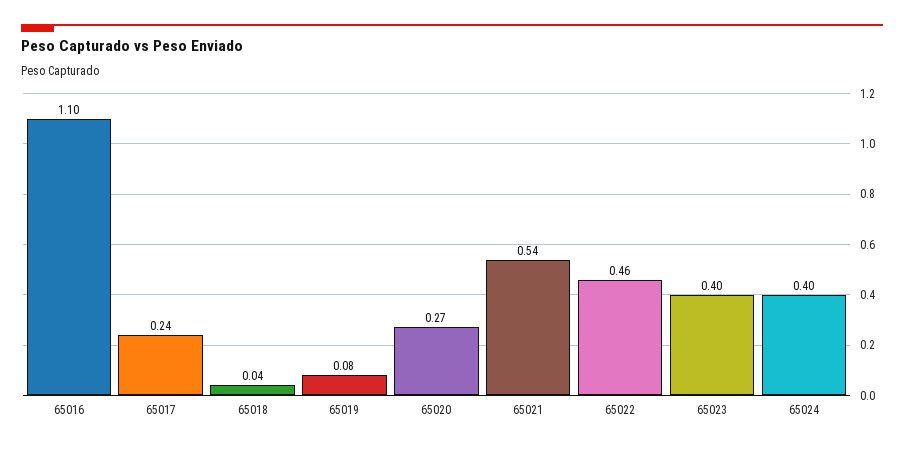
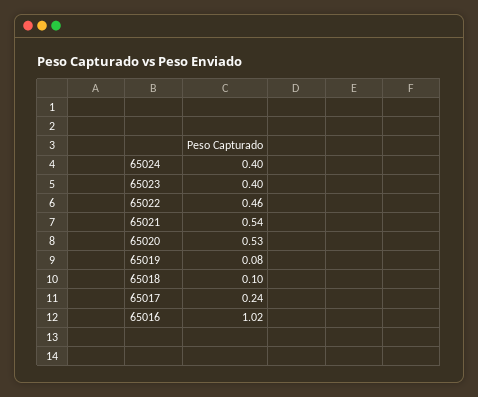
65016: 1.1 -> 1.02
65018: 0.04 -> 0.1
65020: 0.27 -> 0.53

